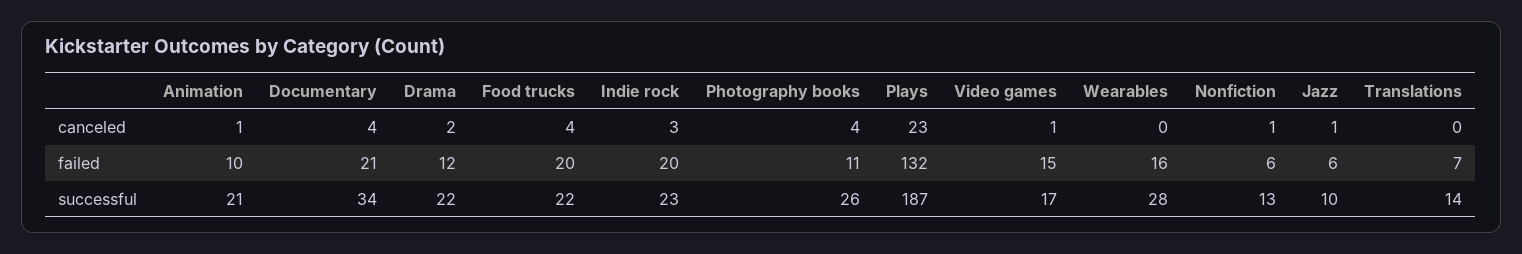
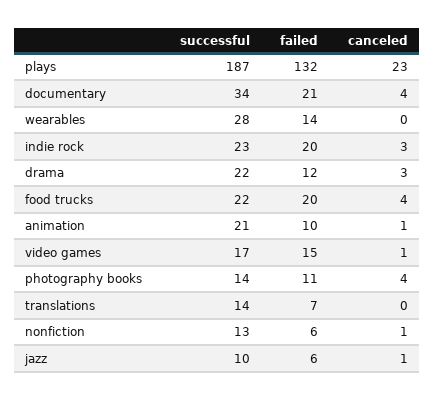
Drama, canceled: 2 -> 3
Wearables, failed: 16 -> 14
Photography books, successful: 26 -> 14

